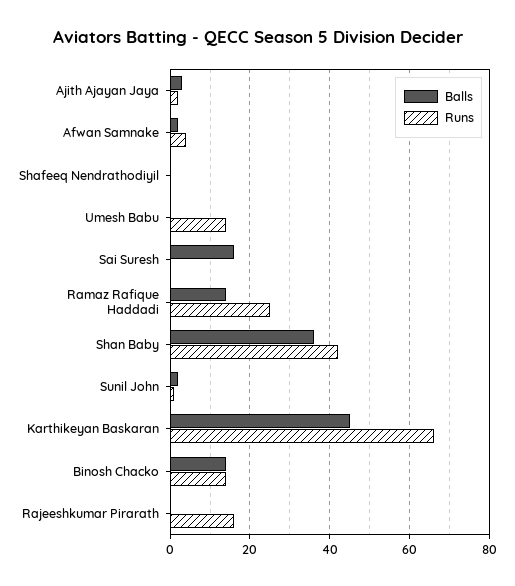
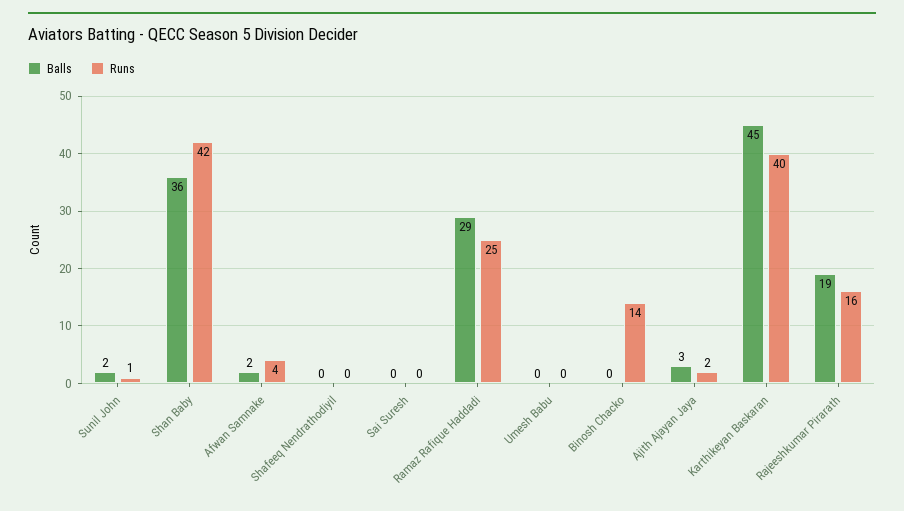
Runs, Umesh Babu: 15 -> 0
Balls, Sai Suresh: 15 -> 0
Balls, Ramaz Rafique Haddadi: 15 -> 29
Runs, Karthikeyan Baskaran: 65 -> 40
Balls, Binosh Chacko: 15 -> 0
Balls, Rajeeshkumar Pirarath: 0 -> 19

